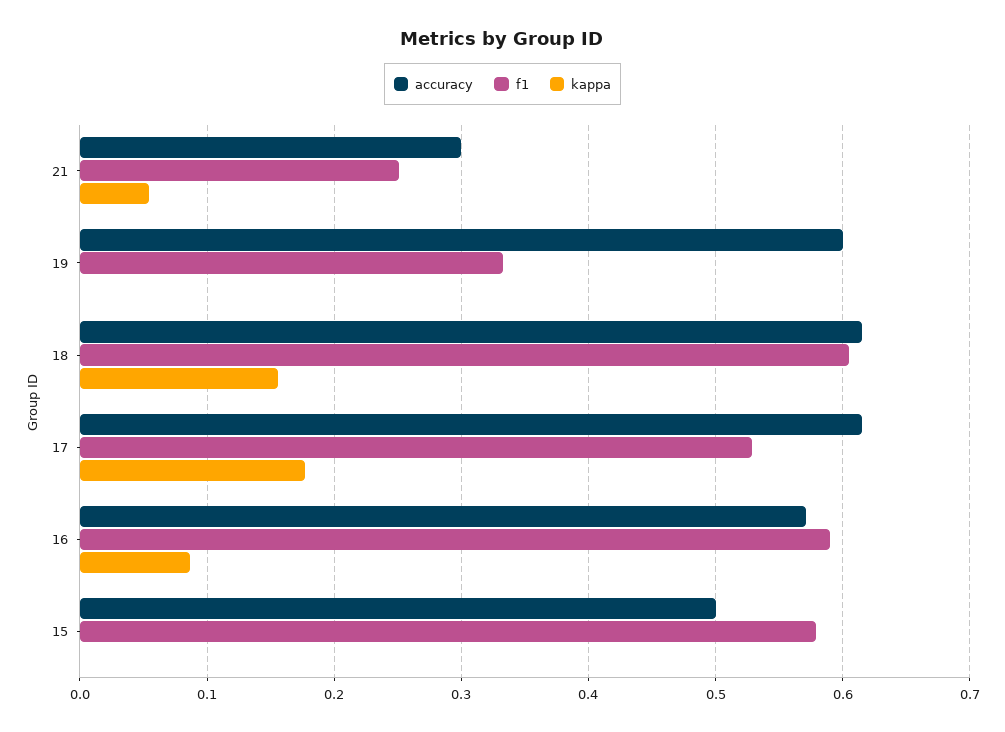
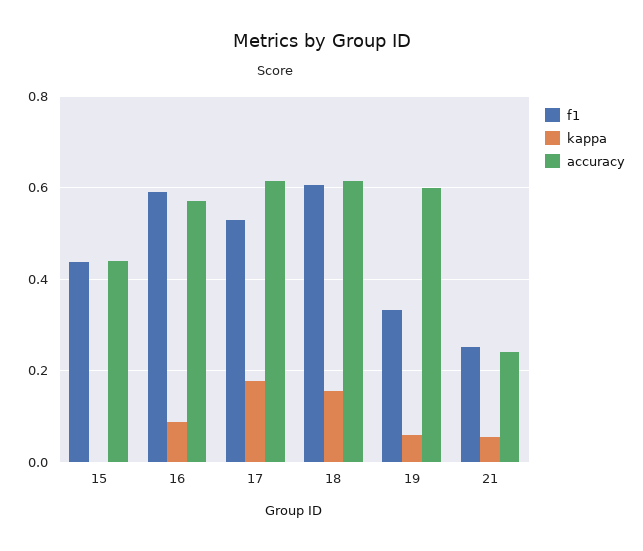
accuracy, 21: 0.3 -> 0.24
kappa, 19: 0 -> 0.06
accuracy, 15: 0.5 -> 0.44
f1, 15: 0.58 -> 0.44

